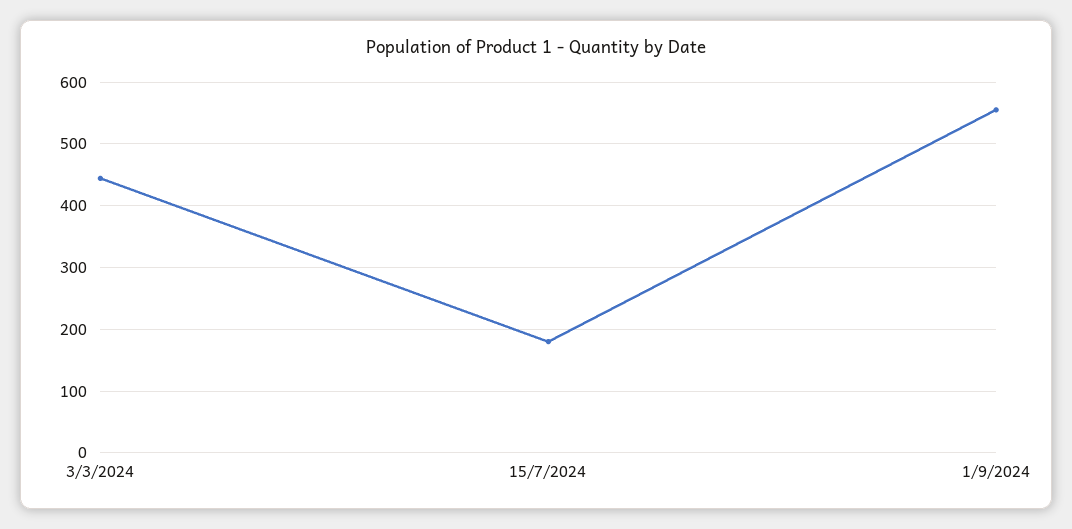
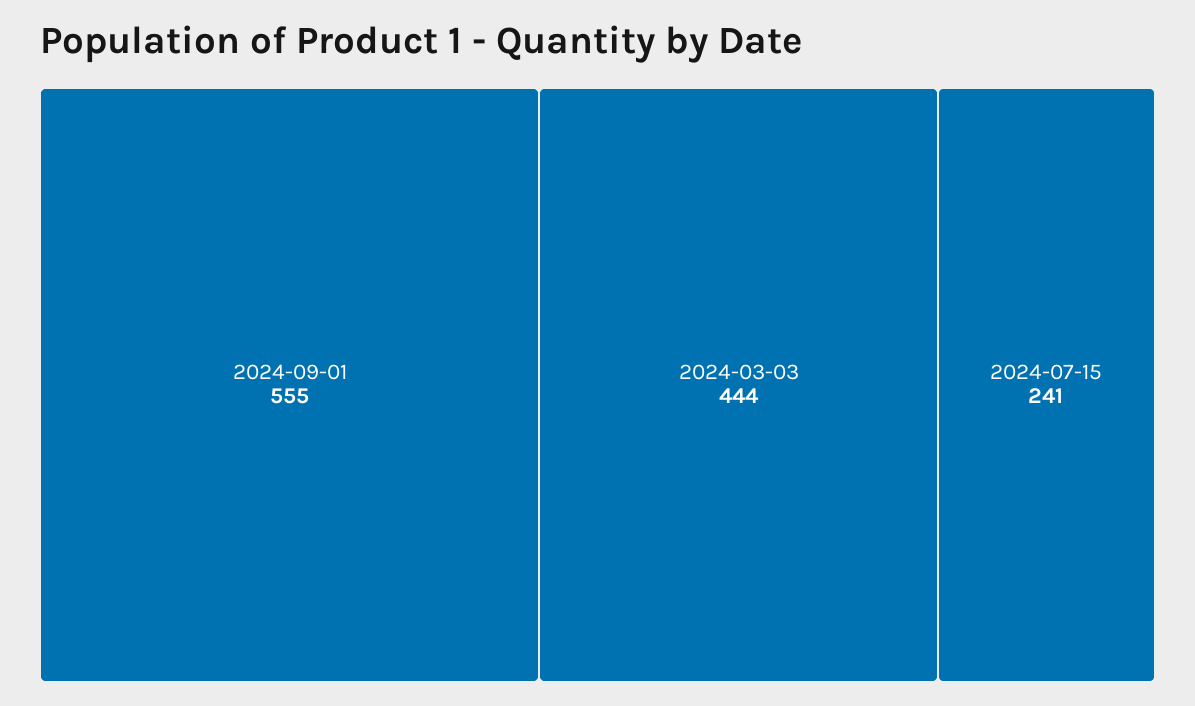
15/7/2024: 180 -> 241

